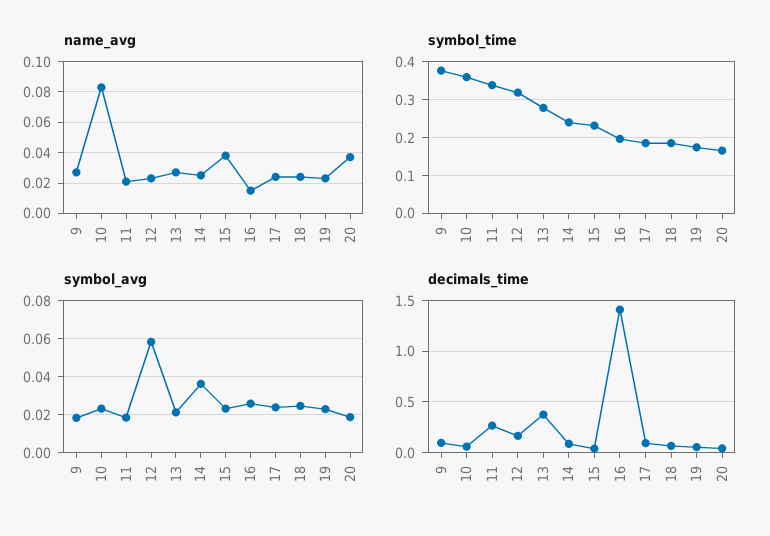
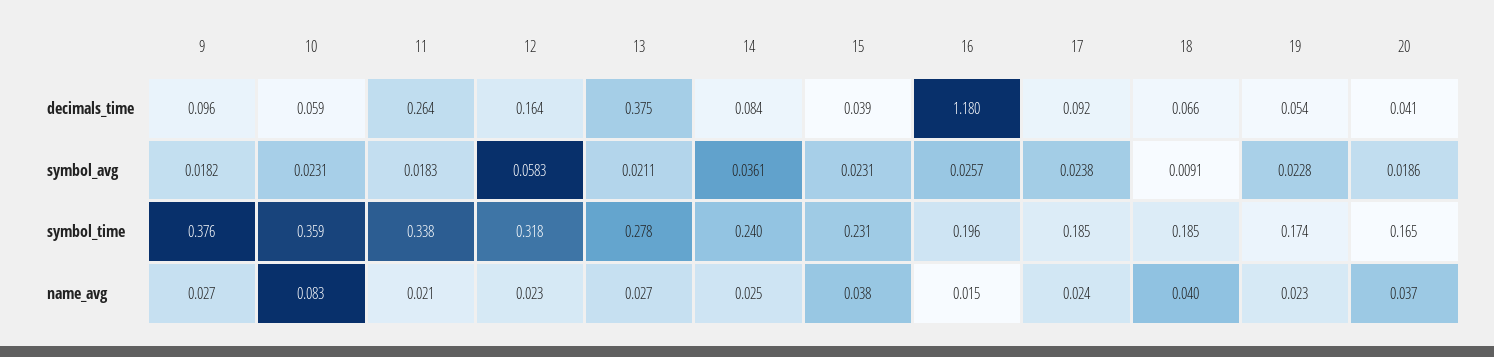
name_avg, 18: 0.025 -> 0.04
symbol_avg, 18: 0.025 -> 0.0091
decimals_time, 16: 1.4 -> 1.18

